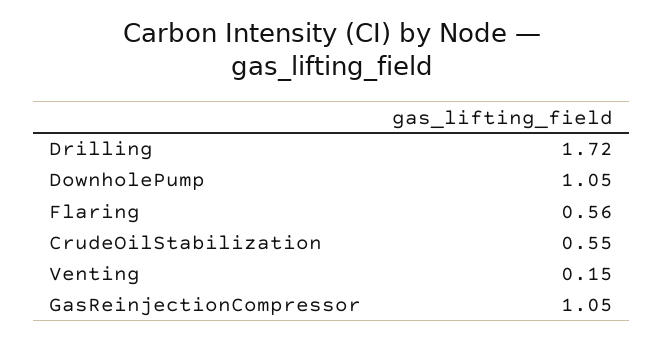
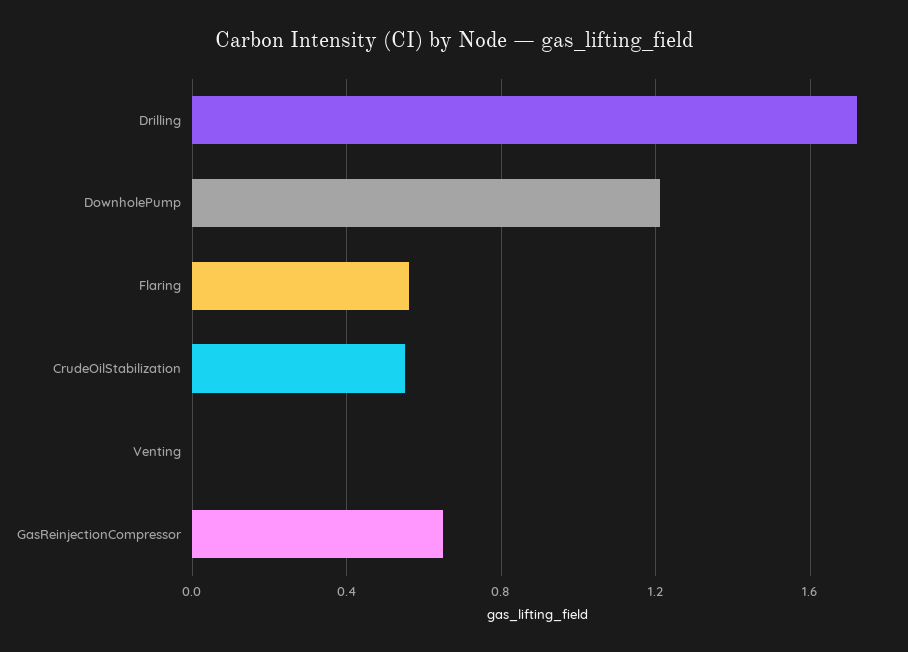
DownholePump: 1.05 -> 1.2
Venting: 0.15 -> 0
GasReinjectionCompressor: 1.05 -> 0.65

